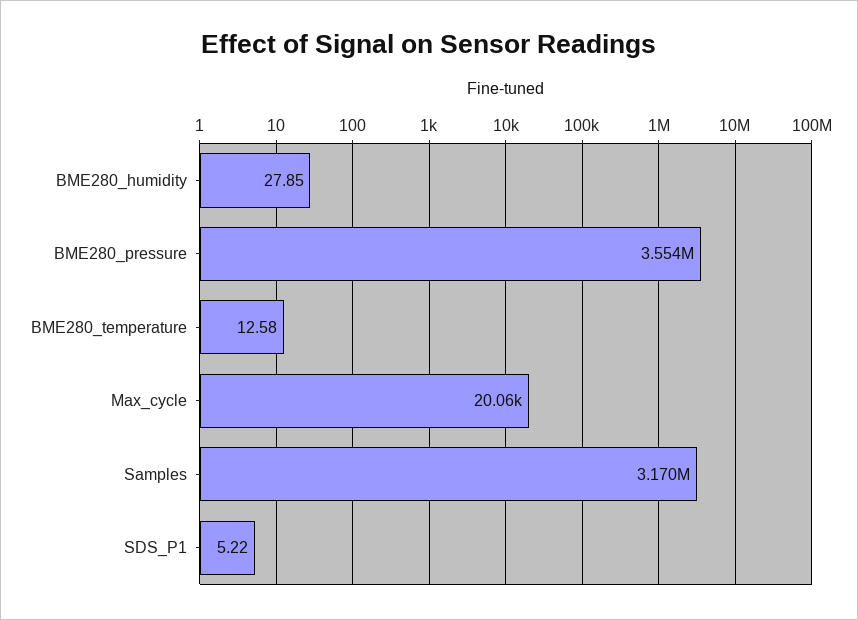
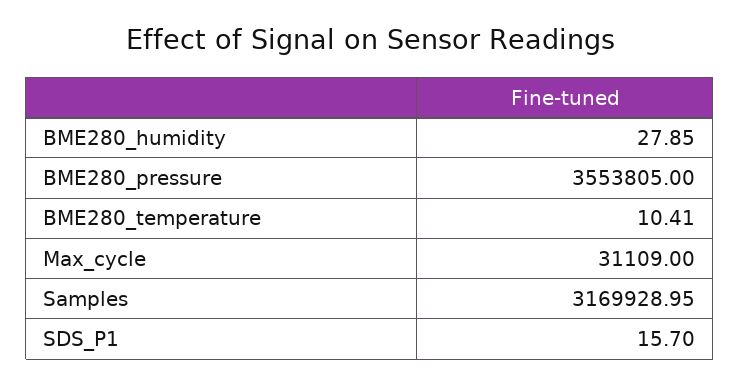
BME280_temperature: 12.58 -> 10.41
Max_cycle: 20060 -> 31109
SDS_P1: 5.22 -> 15.7

